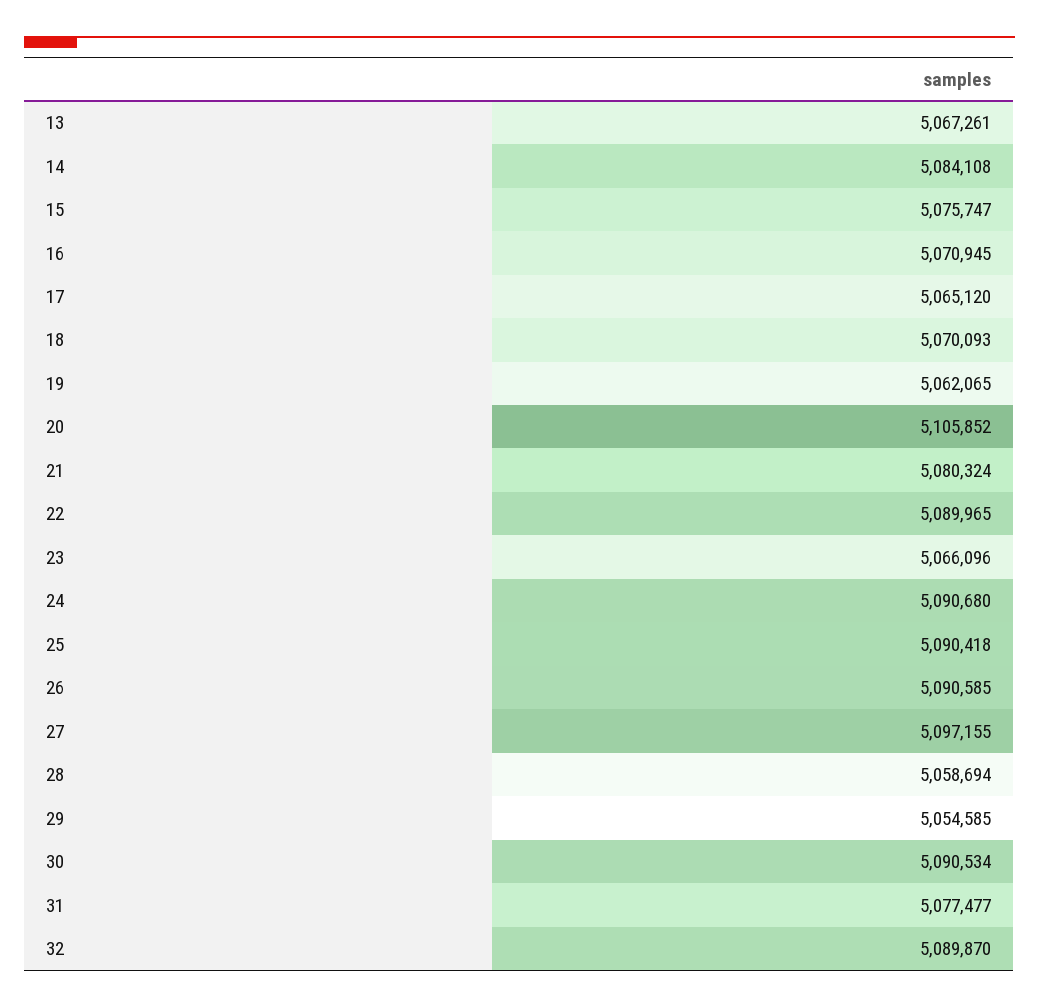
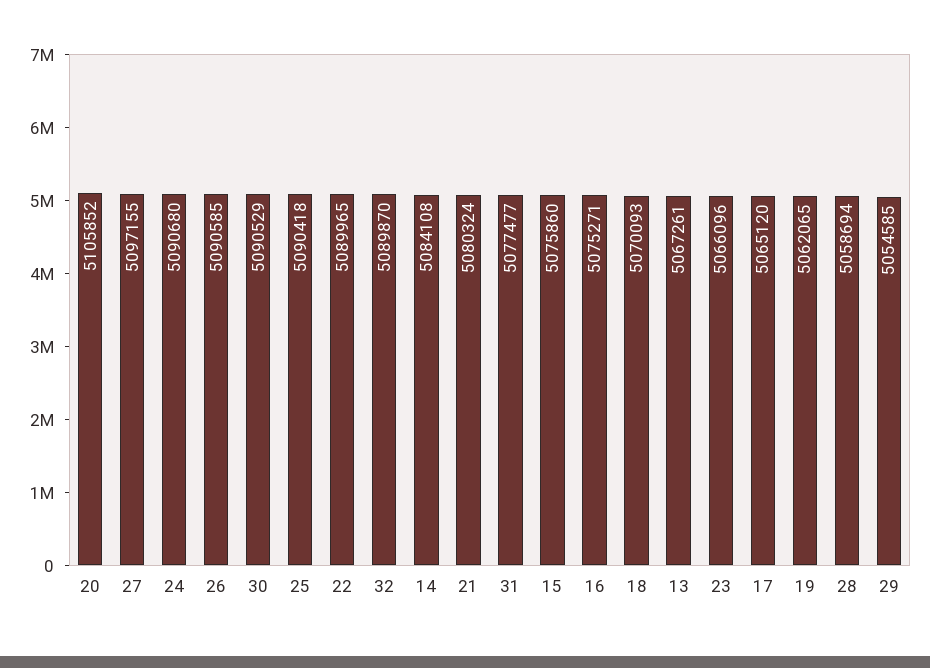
15: 5075747 -> 5075860
16: 5070945 -> 5075271
30: 5090534 -> 5090529

